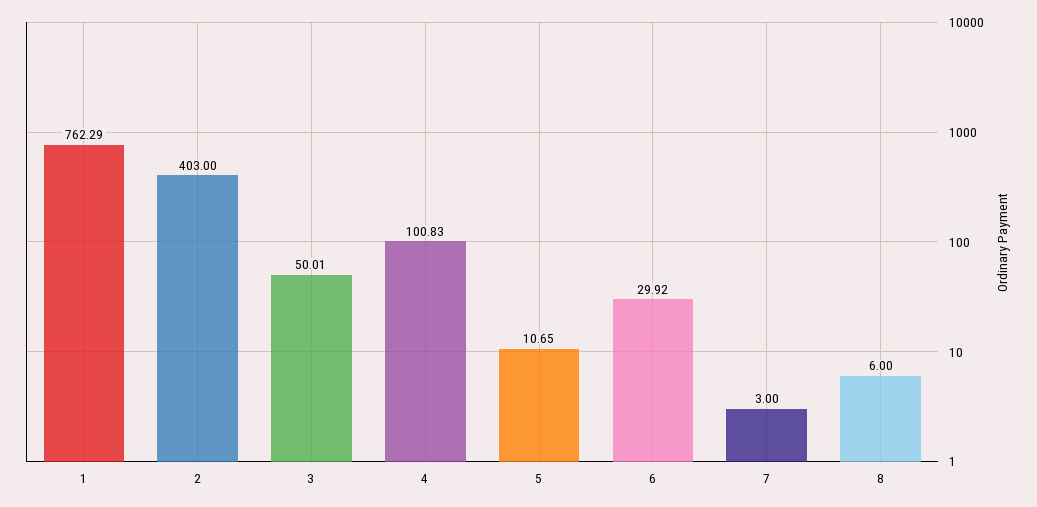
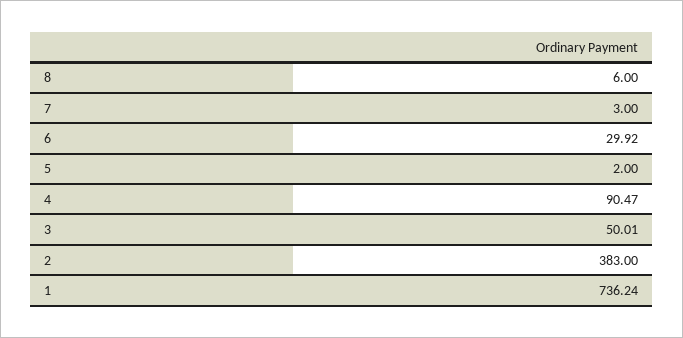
1: 762.29 -> 736.24
2: 403 -> 383
4: 100.83 -> 90.47
5: 10.65 -> 2

